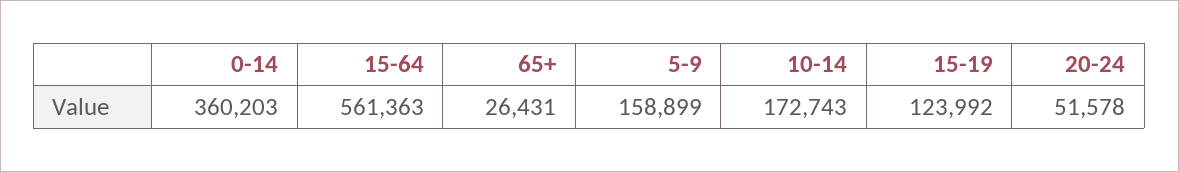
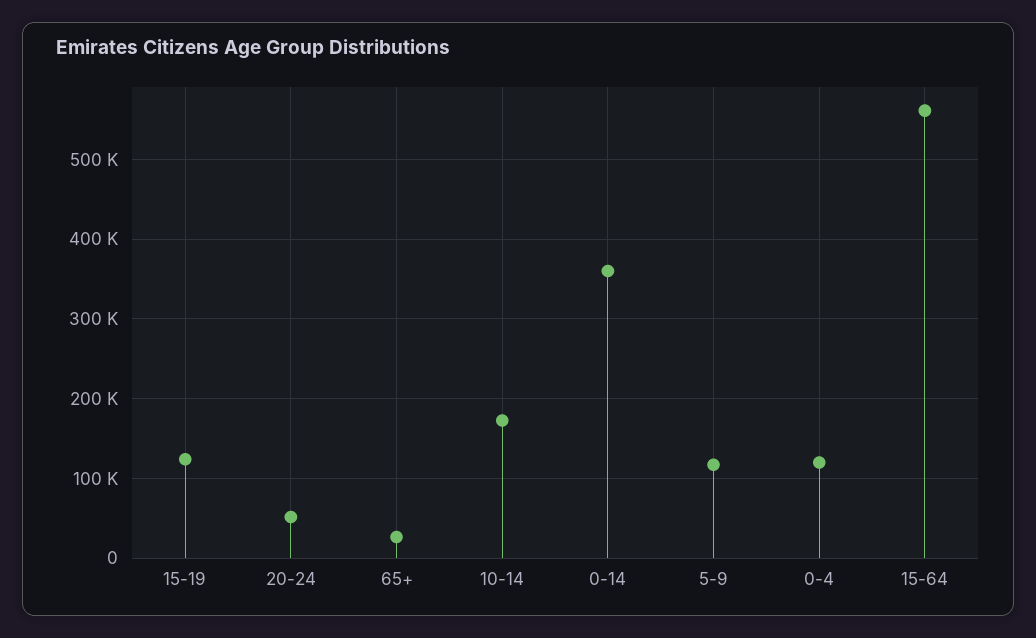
5-9: 158899 -> 120000
0-4: none -> 120000

